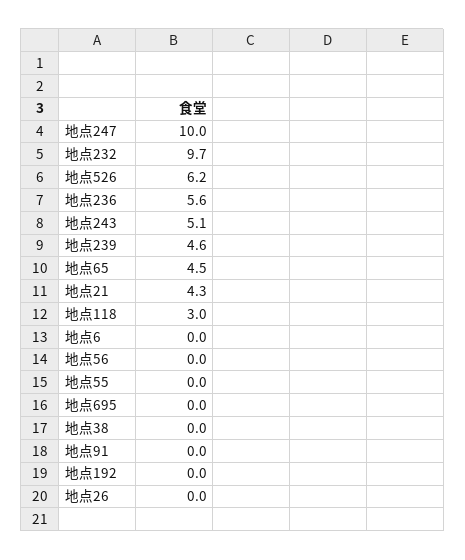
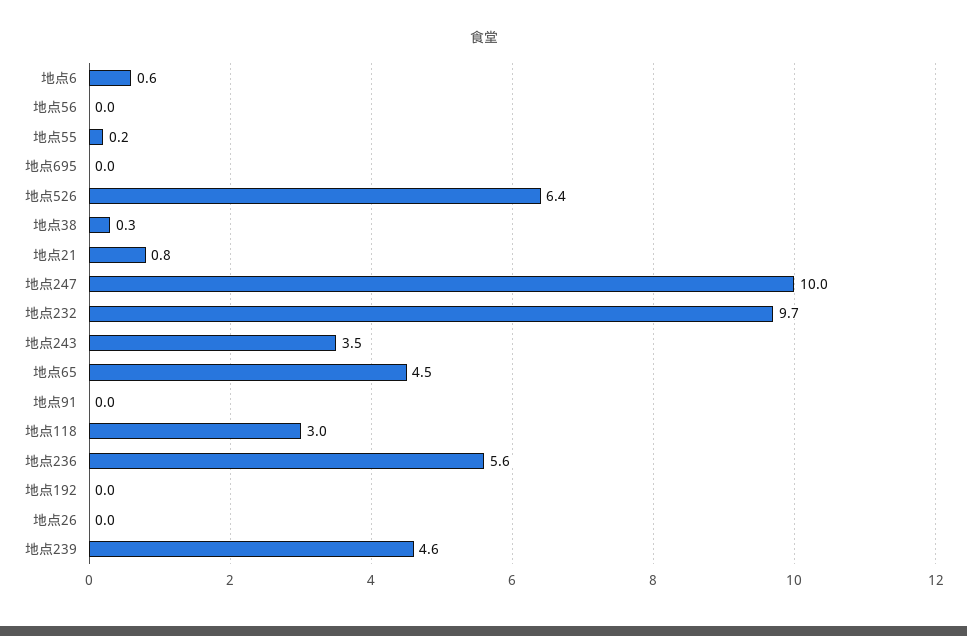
地点526: 6.2 -> 6.4
地点243: 5.1 -> 3.5
地点21: 4.3 -> 0.8
地点6: 0 -> 0.6
地点55: 0 -> 0.2
地点38: 0 -> 0.3

